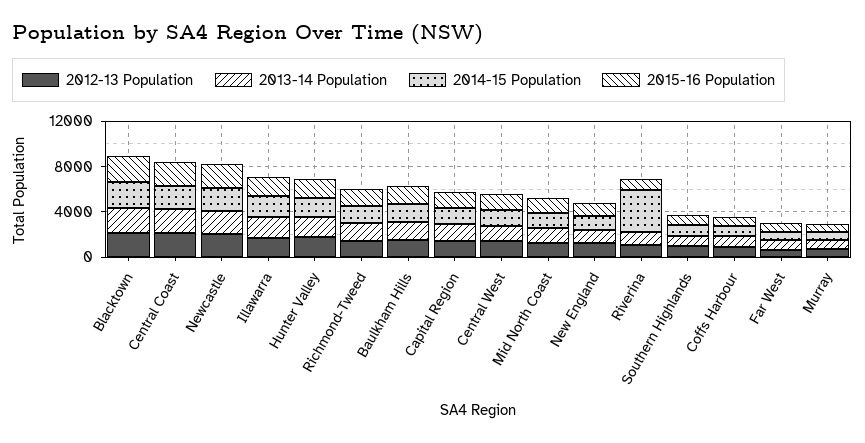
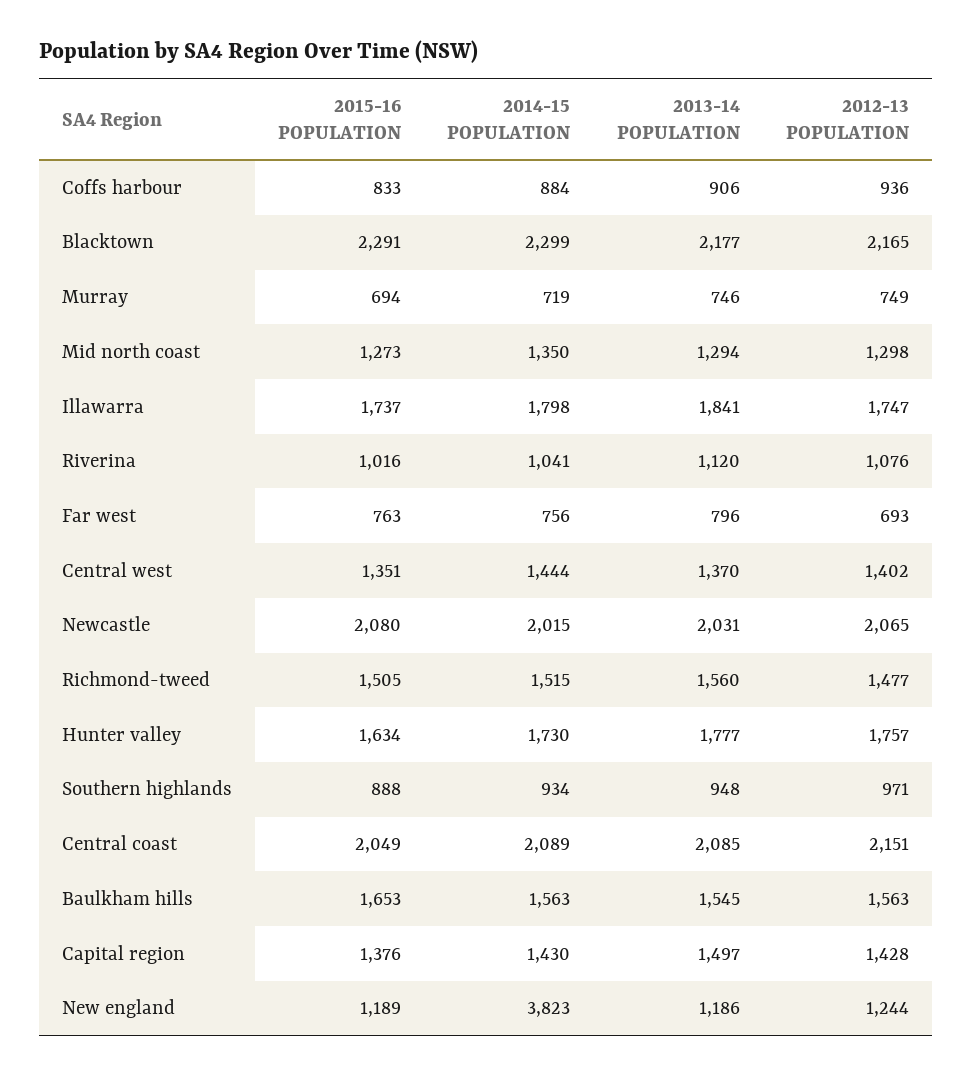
2014-15 Population, New England: 1000 -> 3823
2014-15 Population, Riverina: 4000 -> 1041

